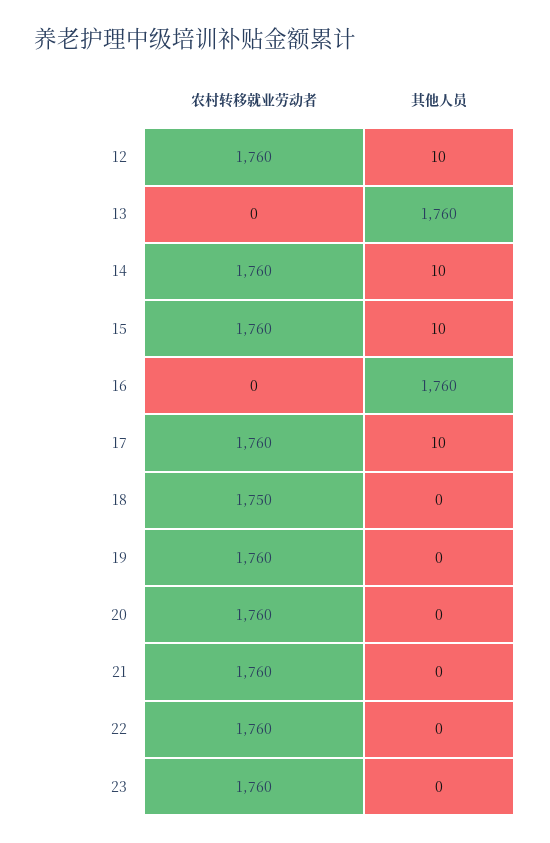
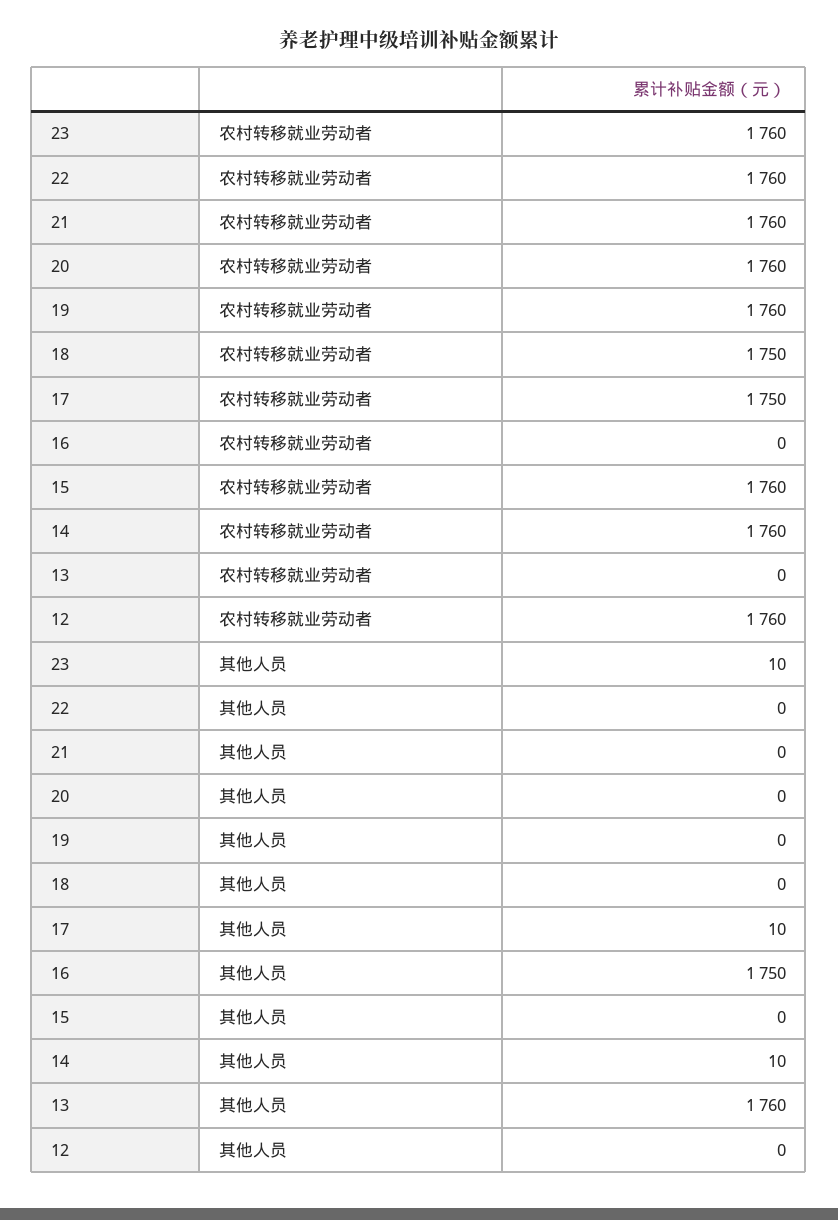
其他人员, 12: 10 -> 0
其他人员, 15: 10 -> 0
其他人员, 16: 1760 -> 1750
农村转移就业劳动者, 17: 1760 -> 1750
其他人员, 23: 0 -> 10

